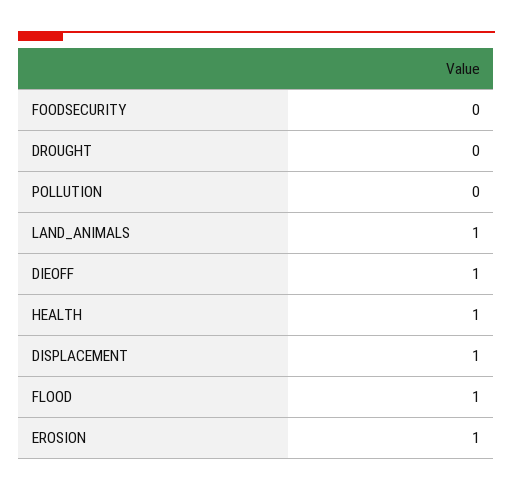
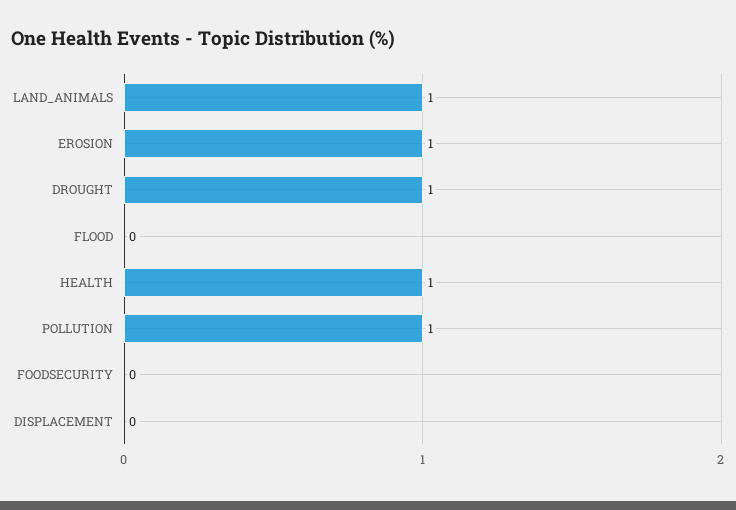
DROUGHT: 0 -> 1
POLLUTION: 0 -> 1
DIEOFF: 1 -> none
DISPLACEMENT: 1 -> 0
FLOOD: 1 -> 0

